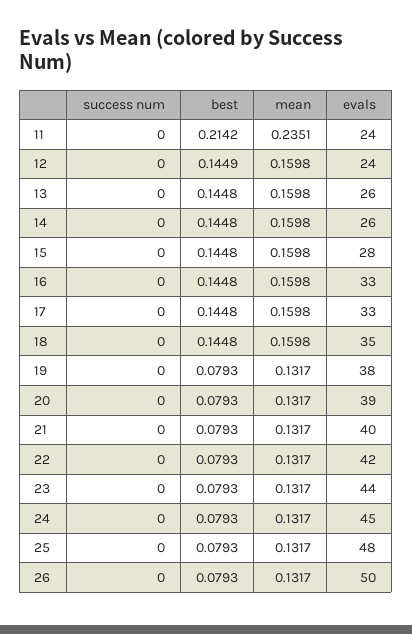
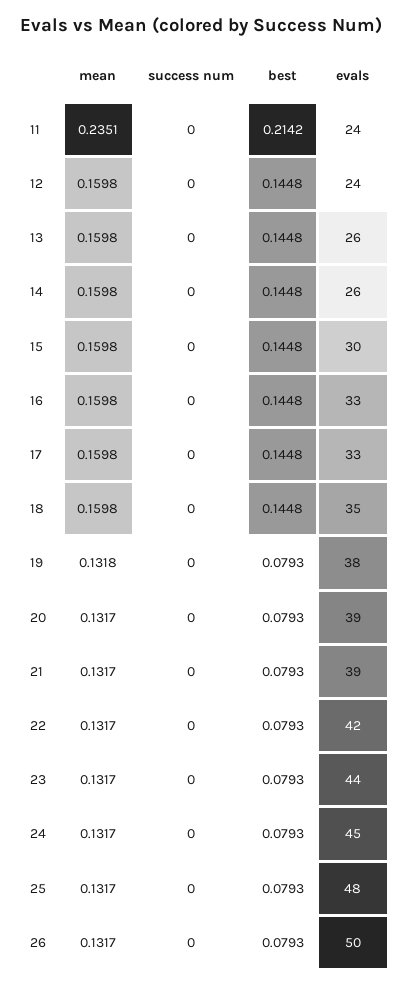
best, 12: 0.1449 -> 0.1448
evals, 15: 28 -> 30
mean, 19: 0.1317 -> 0.1318
evals, 21: 40 -> 39

